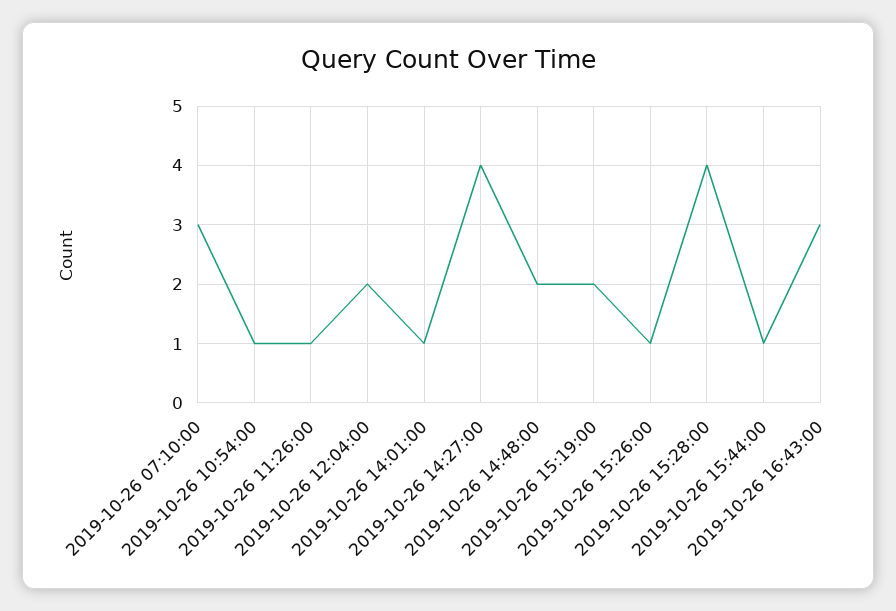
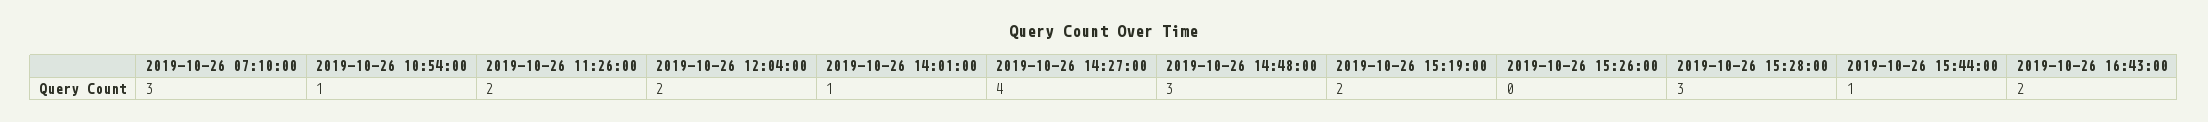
2019-10-26 11:26:00: 1 -> 2
2019-10-26 14:48:00: 2 -> 3
2019-10-26 15:26:00: 1 -> 0
2019-10-26 15:28:00: 4 -> 3
2019-10-26 16:43:00: 3 -> 2

